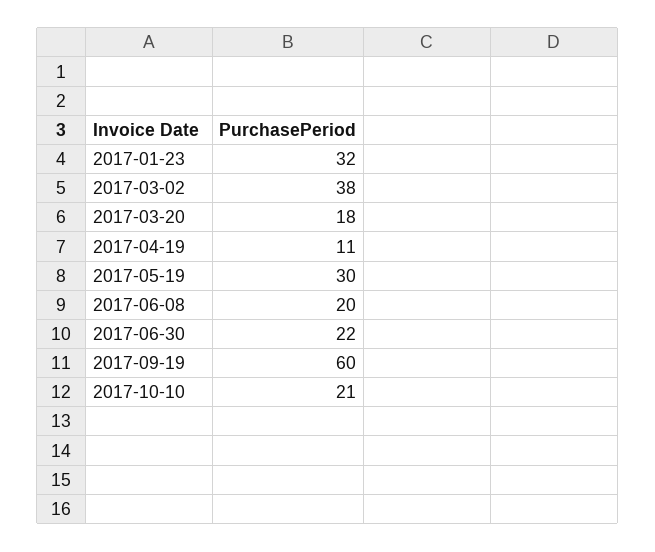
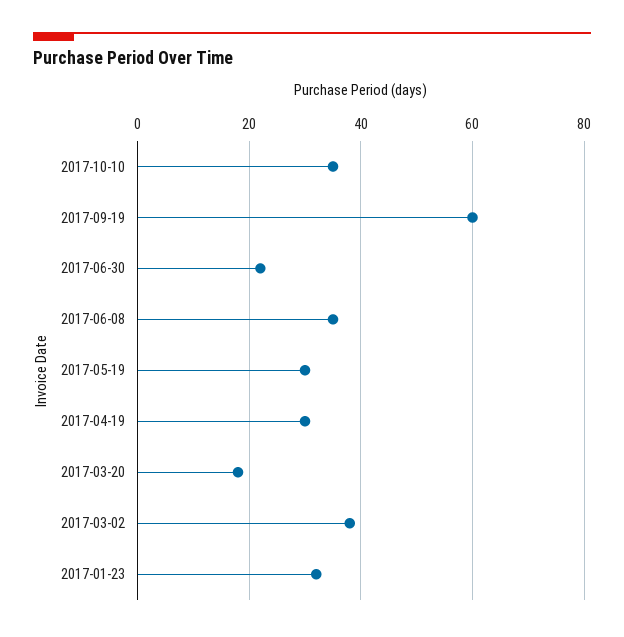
2017-04-19: 11 -> 30
2017-06-08: 20 -> 35
2017-10-10: 21 -> 35

